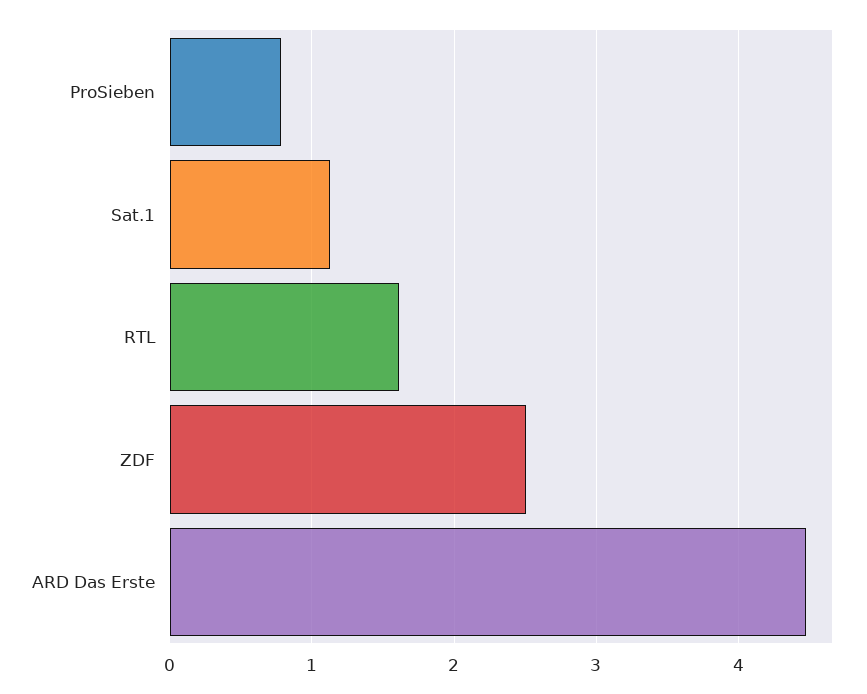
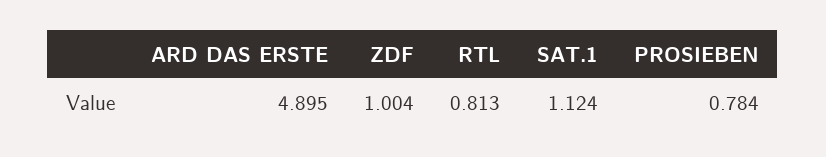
RTL: 1.6 -> 0.813
ZDF: 2.5 -> 1.004
ARD Das Erste: 4.5 -> 4.895

